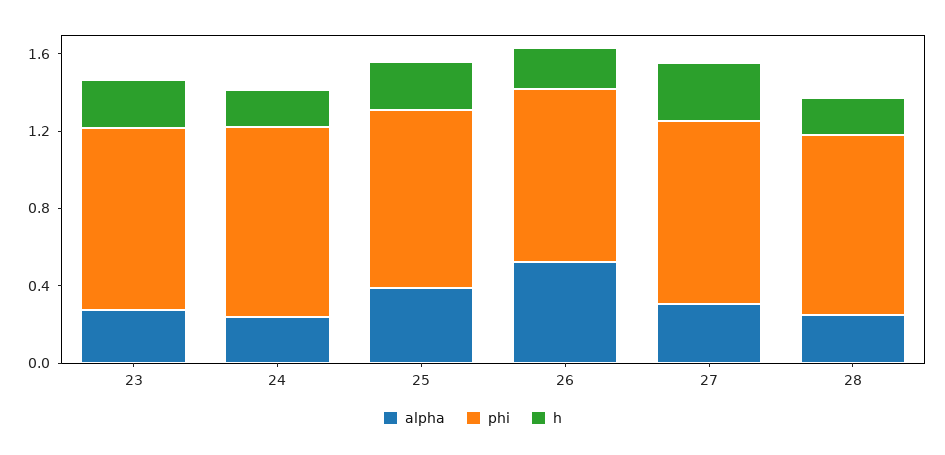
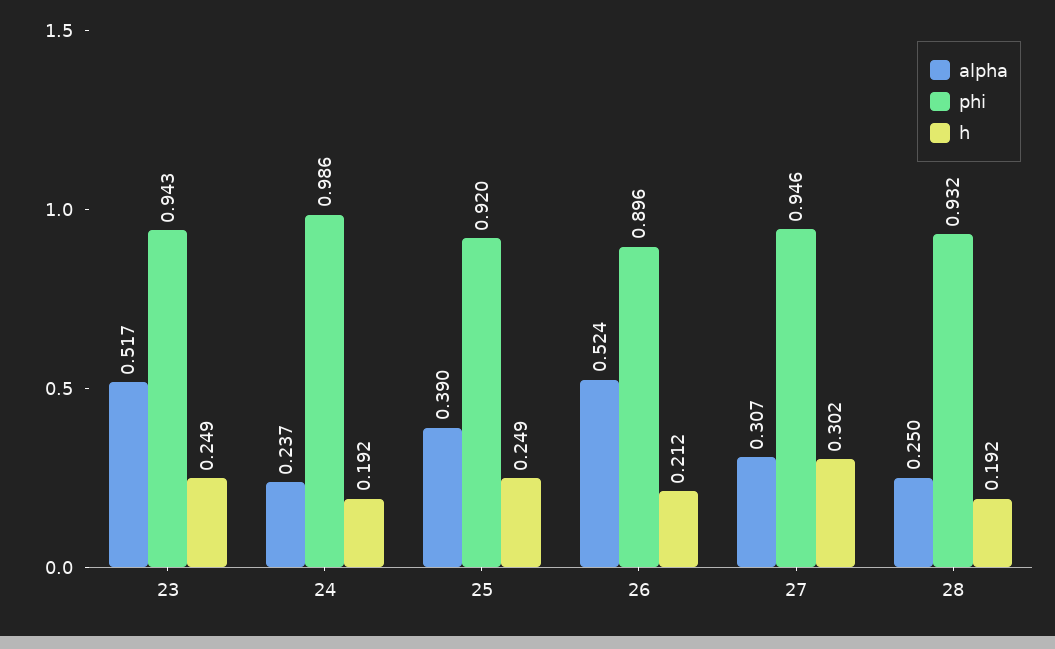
alpha, 23: 0.3 -> 0.517

